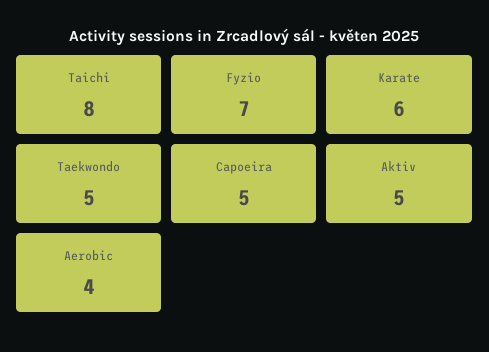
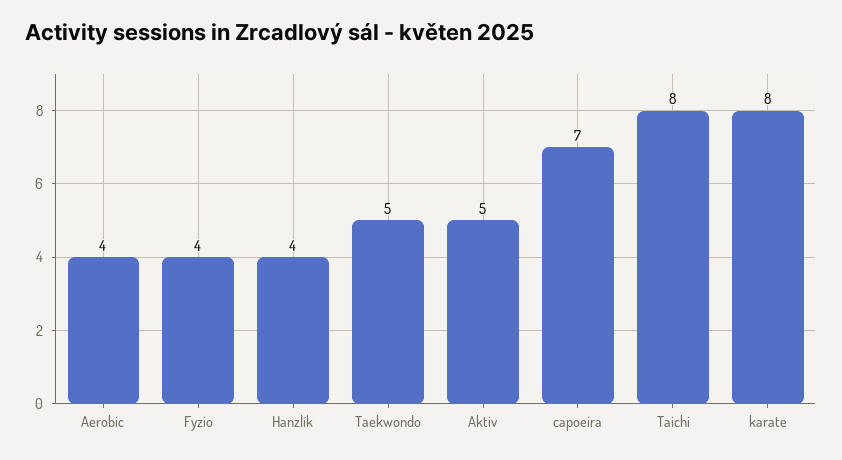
Fyzio: 7 -> 4
Karate: 6 -> 8
Capoeira: 5 -> 7
Hanzlík: none -> 4

